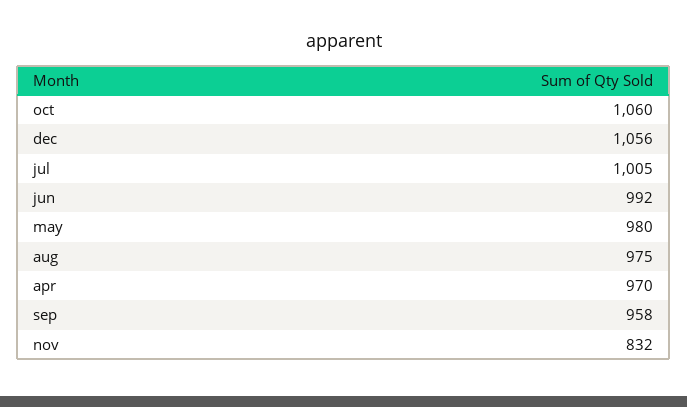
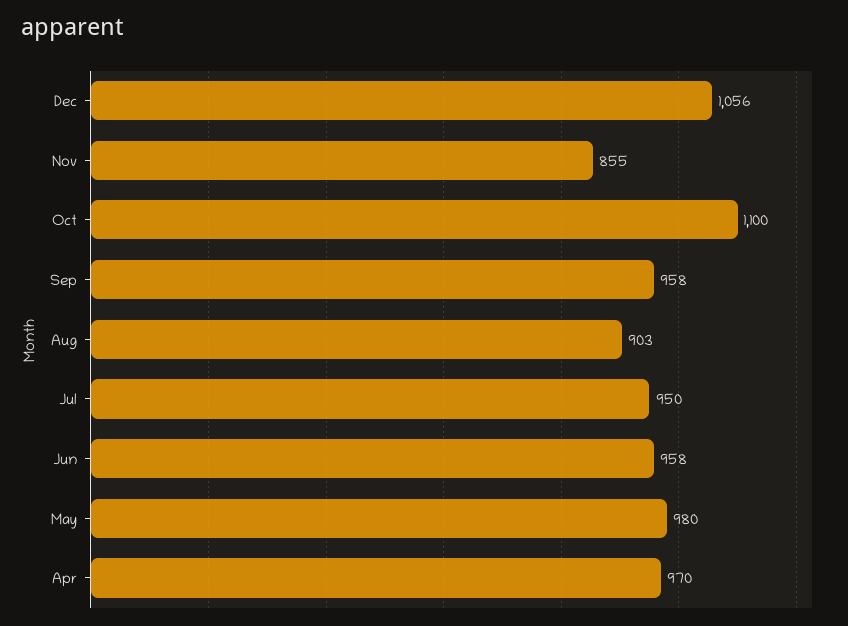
oct: 1060 -> 1100
jul: 1005 -> 950
jun: 992 -> 958
aug: 975 -> 903
nov: 832 -> 855

